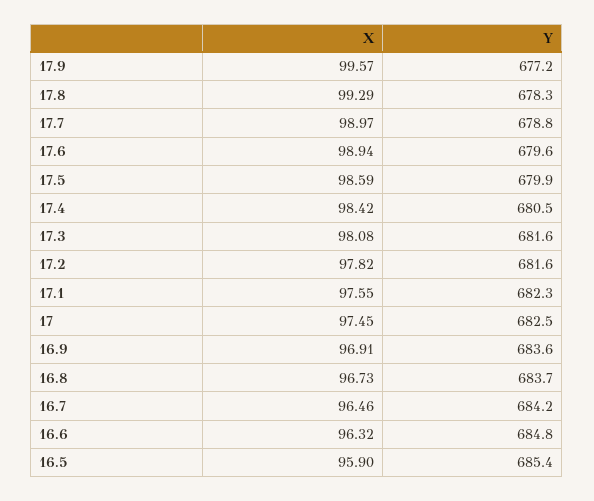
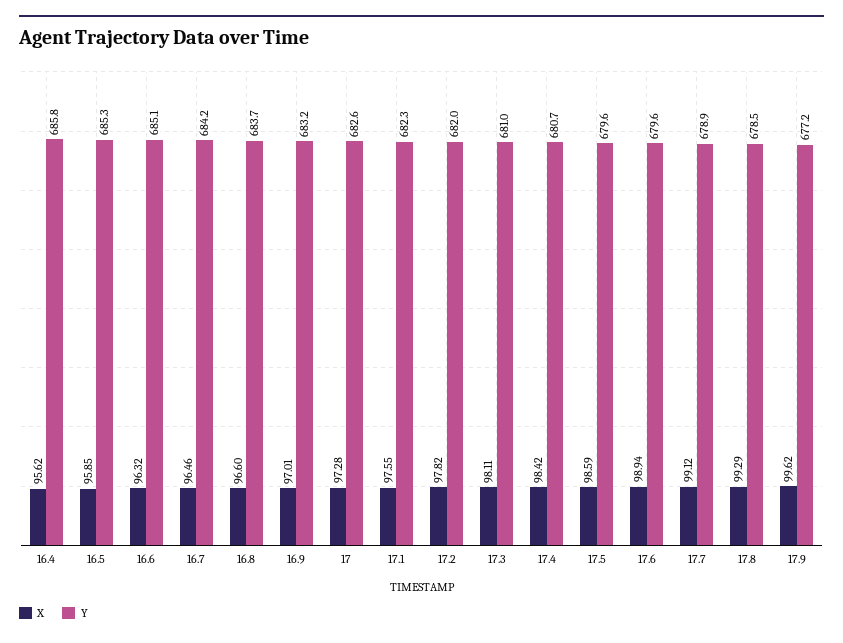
X, 17.9: 99.57 -> 99.62
Y, 17.8: 678.3 -> 678.5
X, 17.7: 98.97 -> 99.12
Y, 17.7: 678.8 -> 678.9
Y, 17.5: 679.9 -> 679.6
Y, 17.4: 680.5 -> 680.7
X, 17.3: 98.08 -> 98.11
Y, 17.3: 681.6 -> 681
Y, 17.2: 681.6 -> 682
X, 17: 97.45 -> 97.28
Y, 17: 682.5 -> 682.6
X, 16.9: 96.91 -> 97.01
Y, 16.9: 683.6 -> 683.2
X, 16.8: 96.73 -> 96.6
Y, 16.6: 684.8 -> 685.1
X, 16.5: 95.9 -> 95.85
Y, 16.5: 685.4 -> 685.3
X, 16.4: none -> 95.62
Y, 16.4: none -> 685.8

